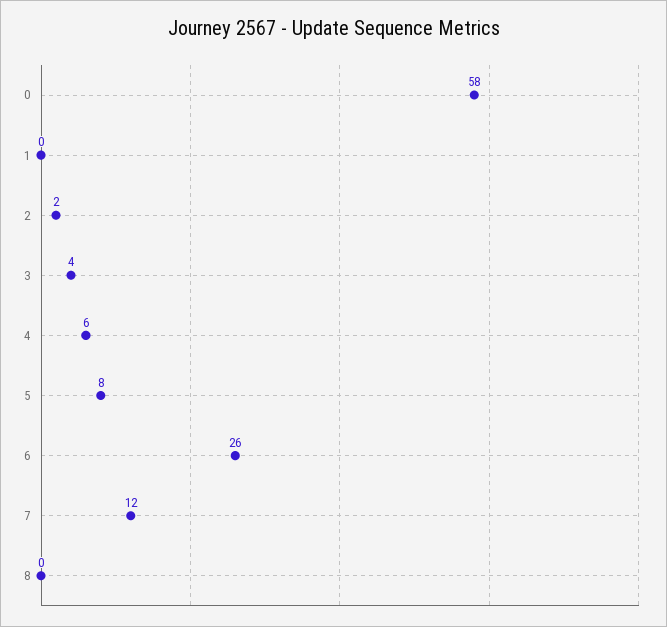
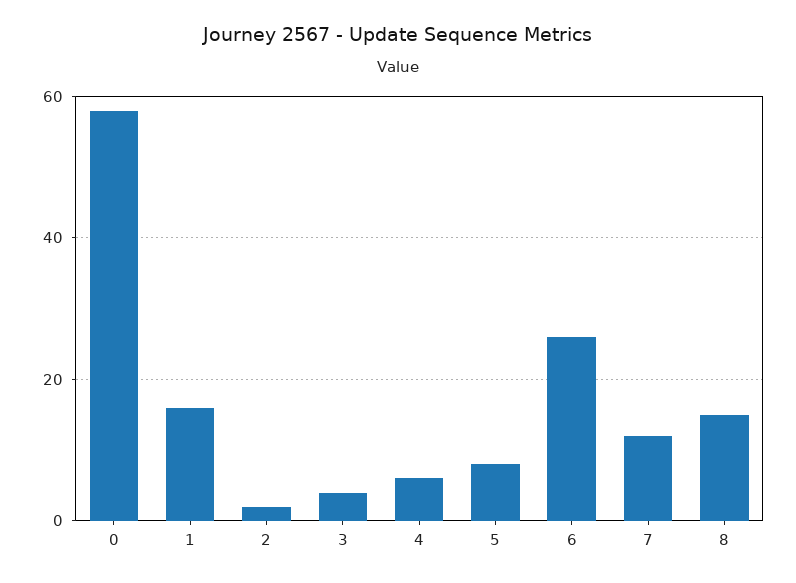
1: 0 -> 15
8: 0 -> 15

